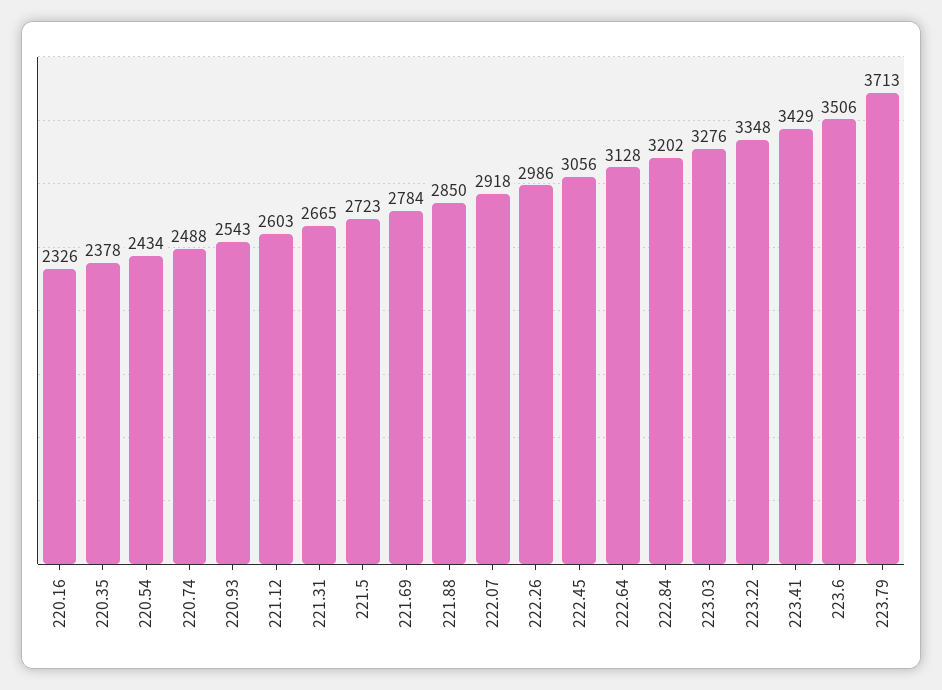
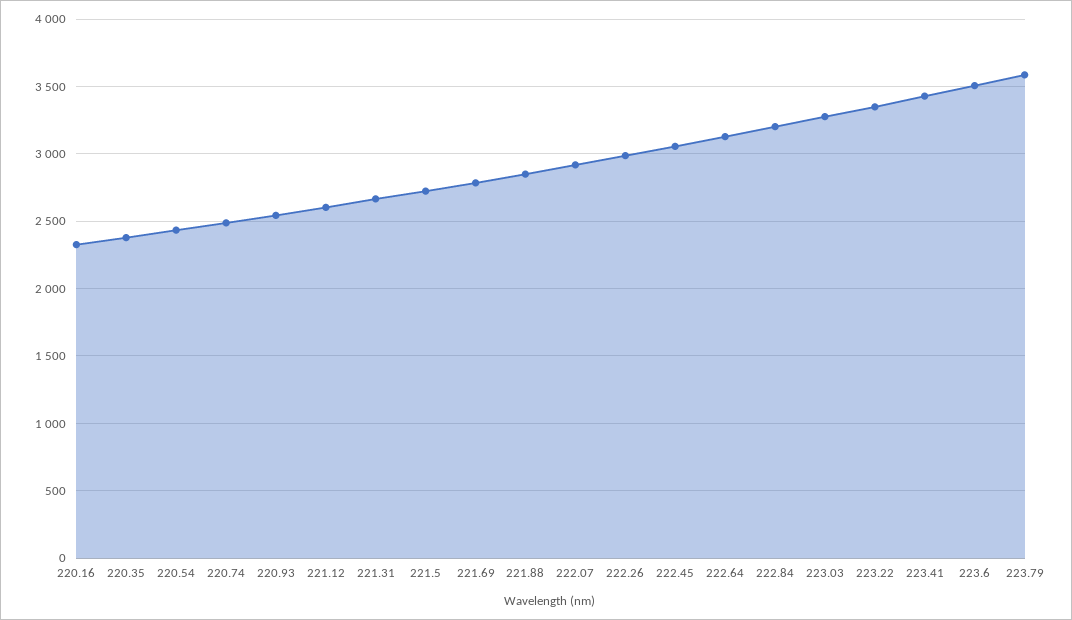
223.79: 3713 -> 3600

